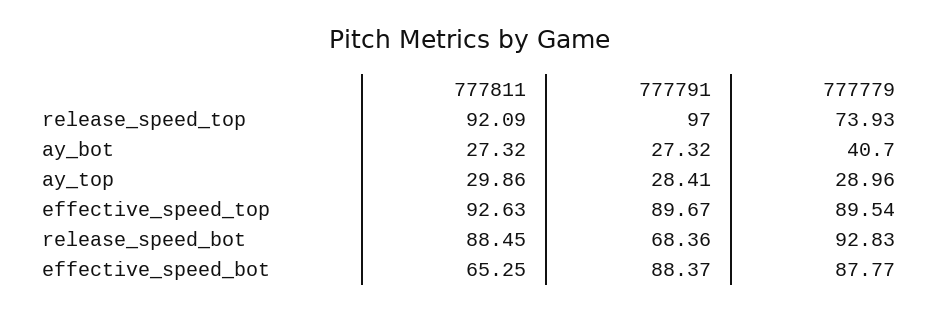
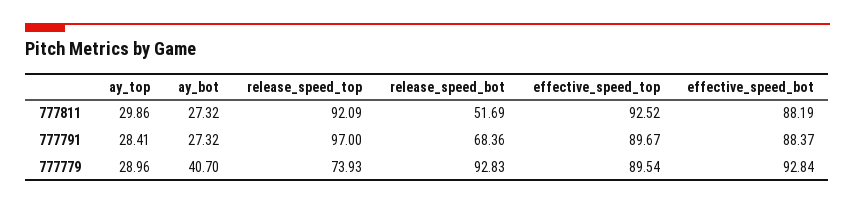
777811, effective_speed_top: 92.63 -> 92.52
777811, release_speed_bot: 88.45 -> 51.69
777811, effective_speed_bot: 65.25 -> 88.19
777779, effective_speed_bot: 87.77 -> 92.84

